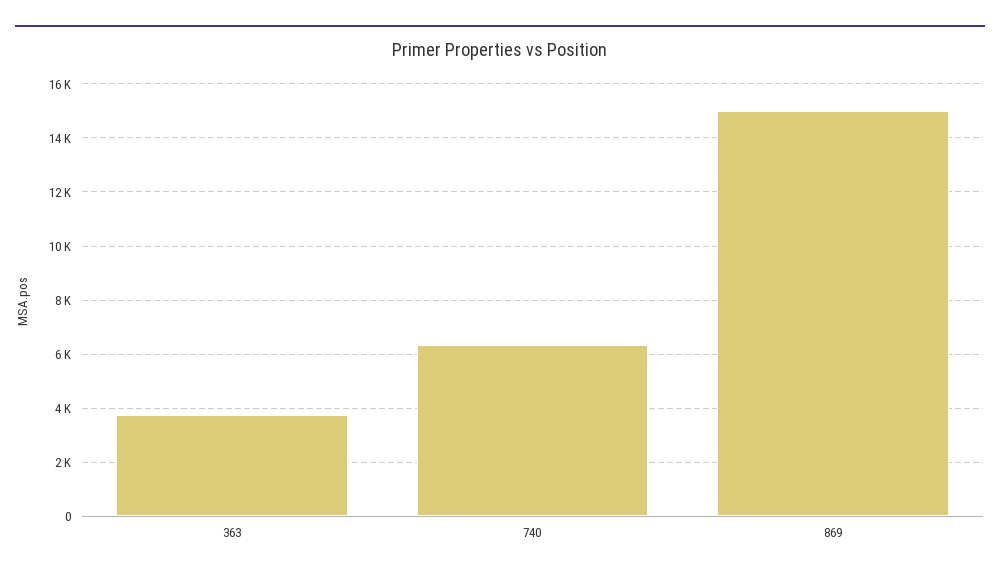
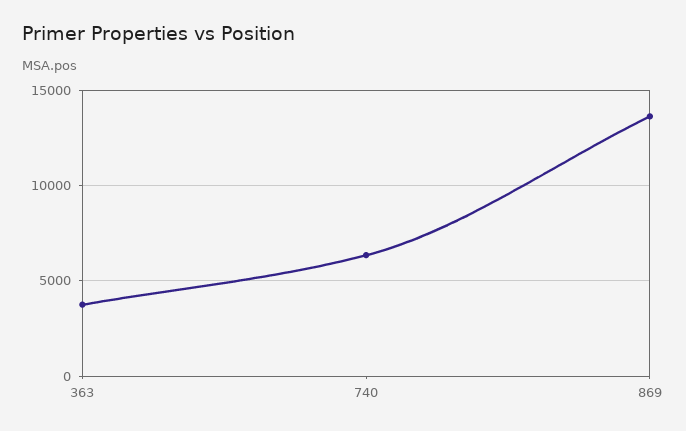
869: 15000 -> 13500

